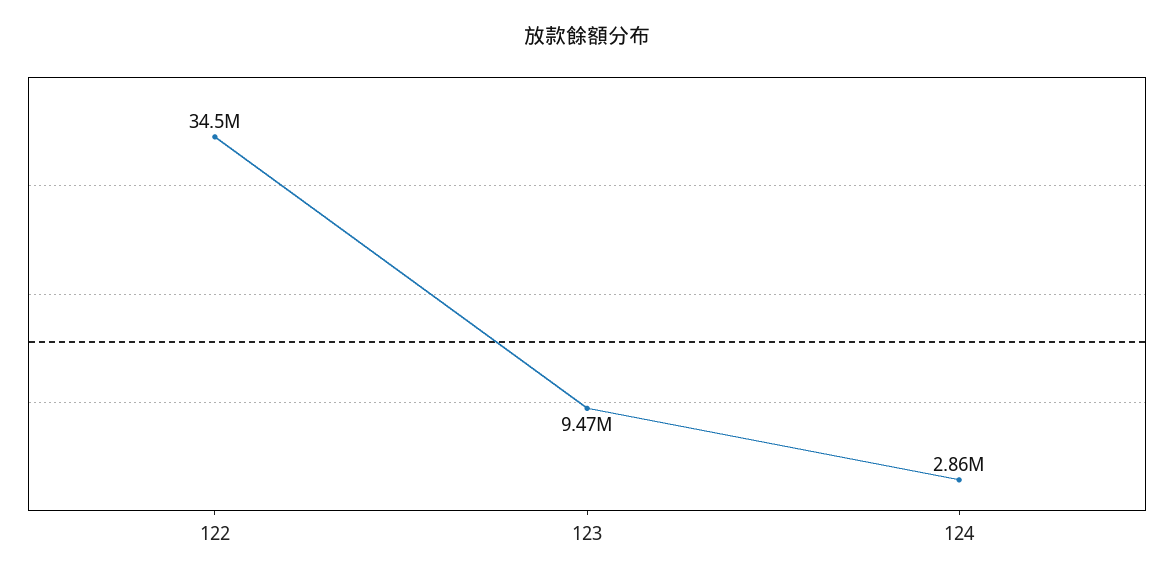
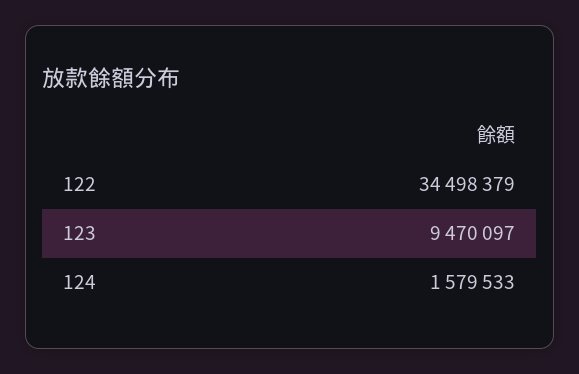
124: 2860000 -> 1579533

